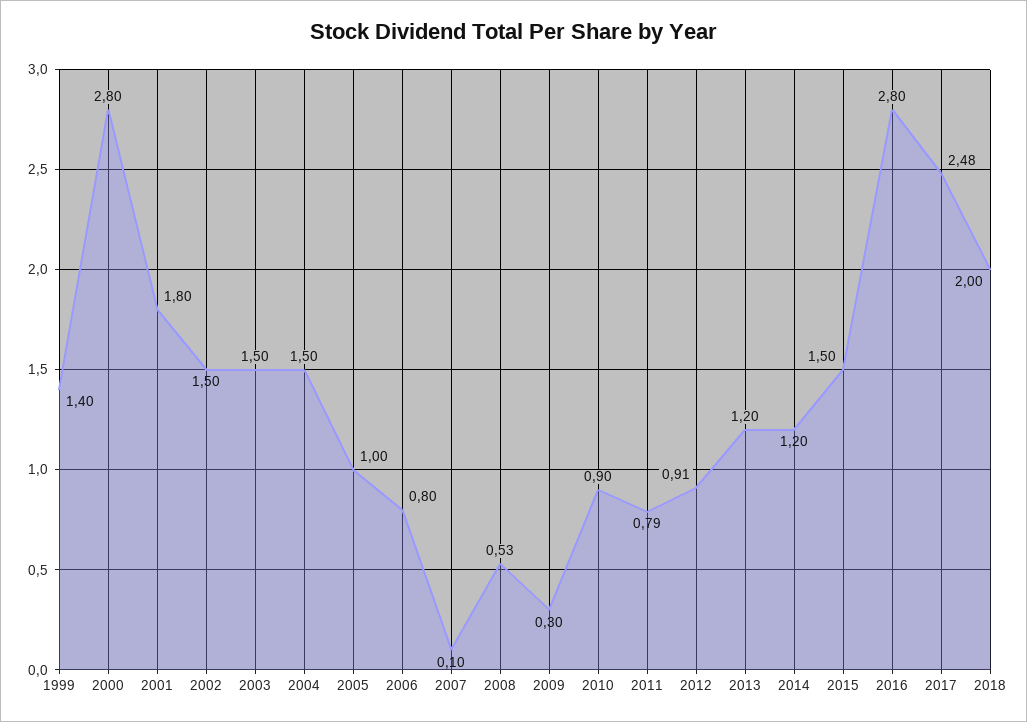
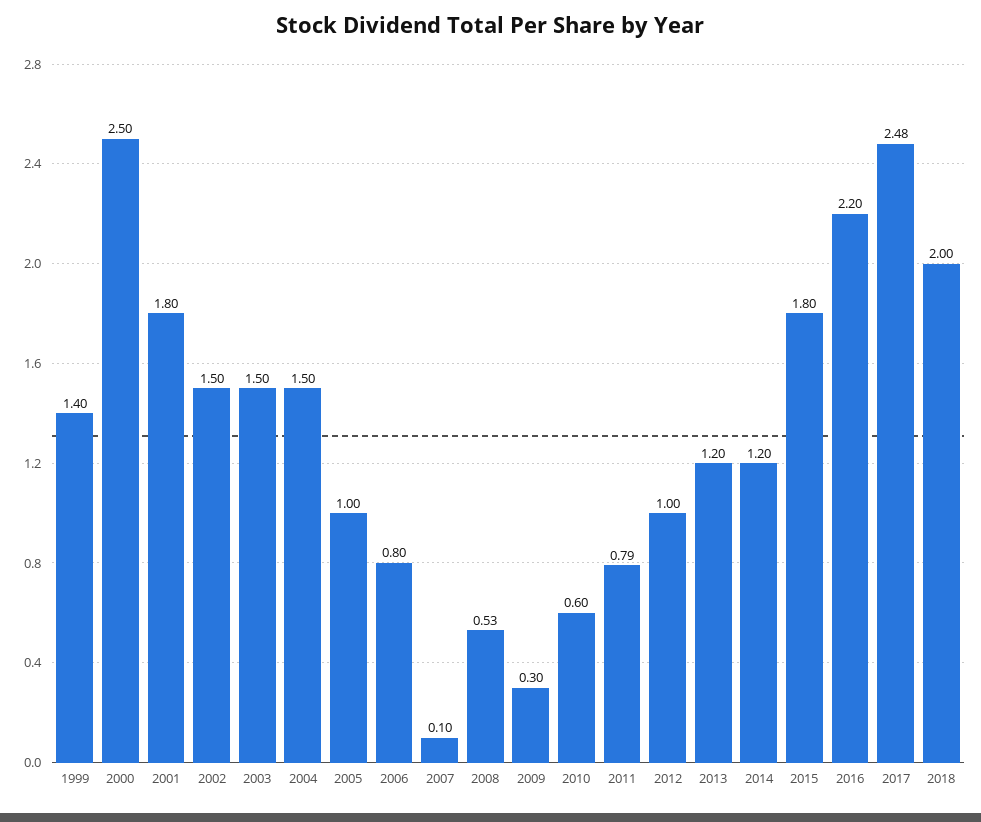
2000: 2.8 -> 2.5
2010: 0.9 -> 0.6
2012: 0.91 -> 1
2015: 1.5 -> 1.8
2016: 2.8 -> 2.2

